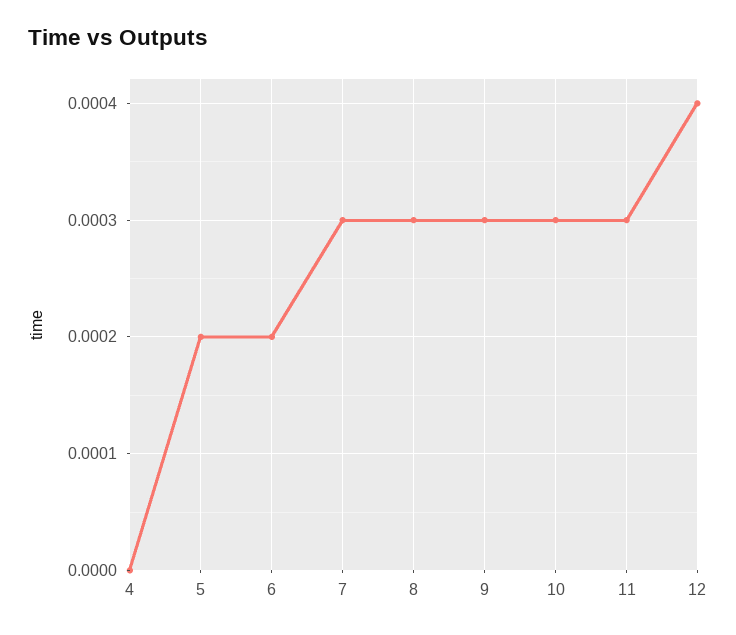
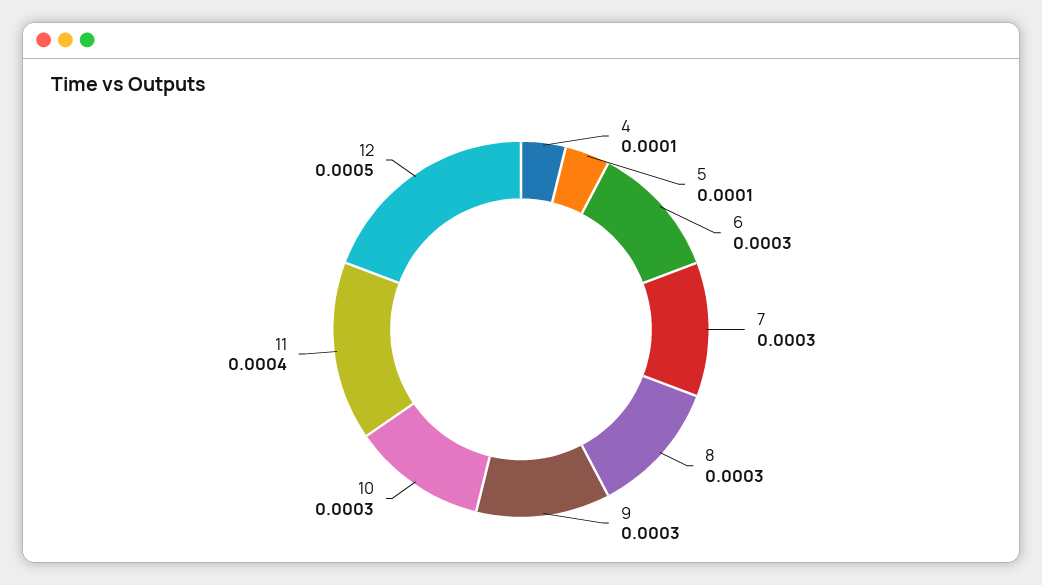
4: 0 -> 0.0001
5: 0.0002 -> 0.0001
6: 0.0002 -> 0.0003
11: 0.0003 -> 0.0004
12: 0.0004 -> 0.0005

